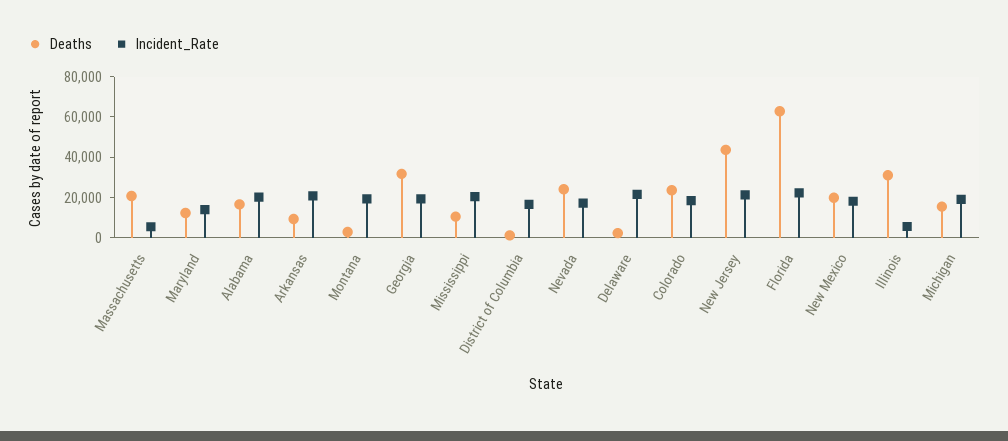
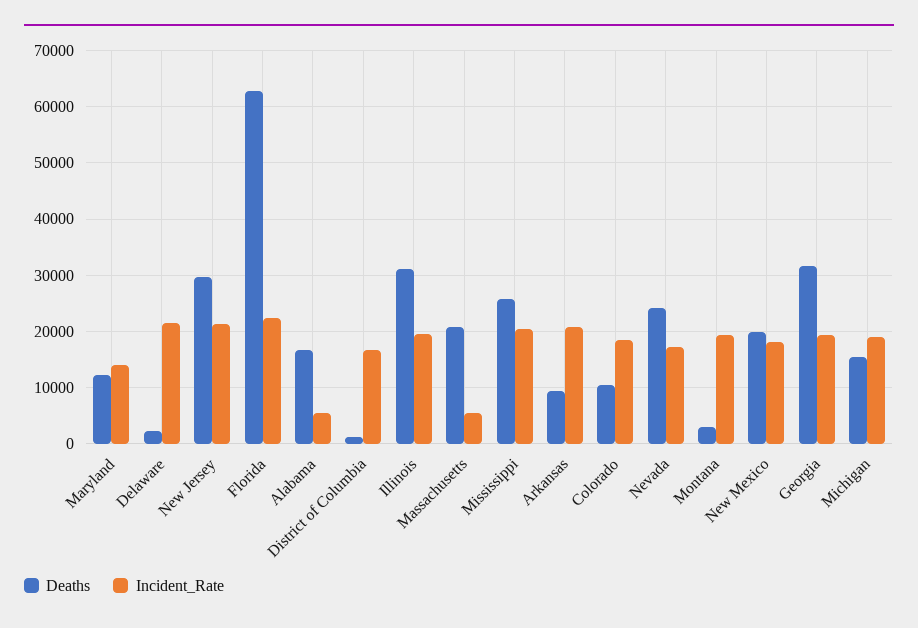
Incident_Rate, Alabama: 20000 -> 6000
Deaths, Mississippi: 10000 -> 26000
Deaths, Colorado: 25000 -> 10000
Deaths, New Jersey: 45000 -> 30000
Incident_Rate, Illinois: 5000 -> 20000

